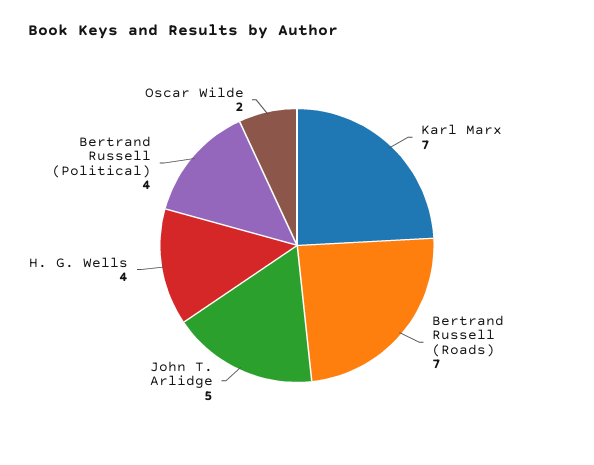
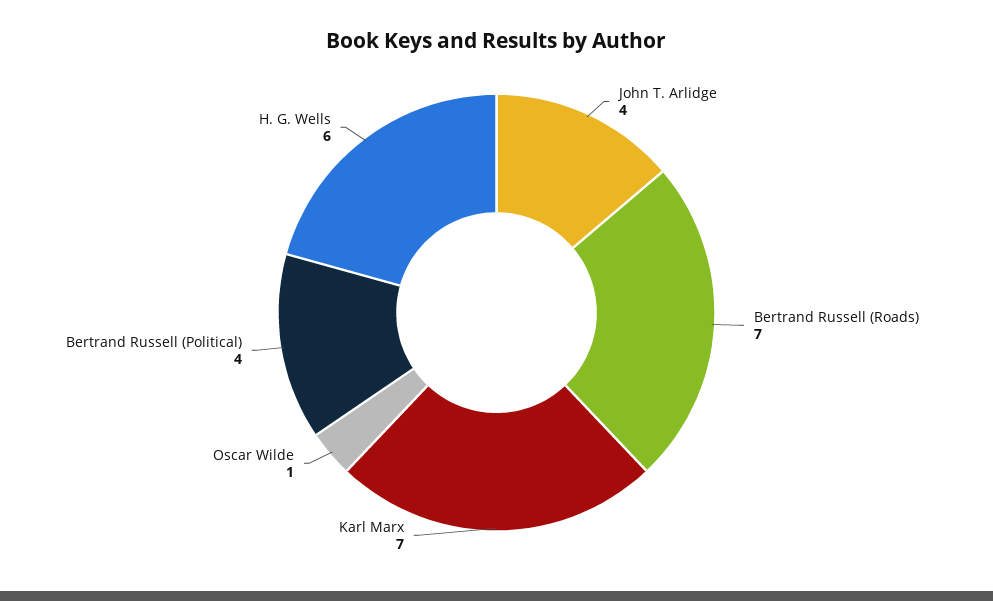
John T. Arlidge: 5 -> 4
H. G. Wells: 4 -> 6
Oscar Wilde: 2 -> 1

